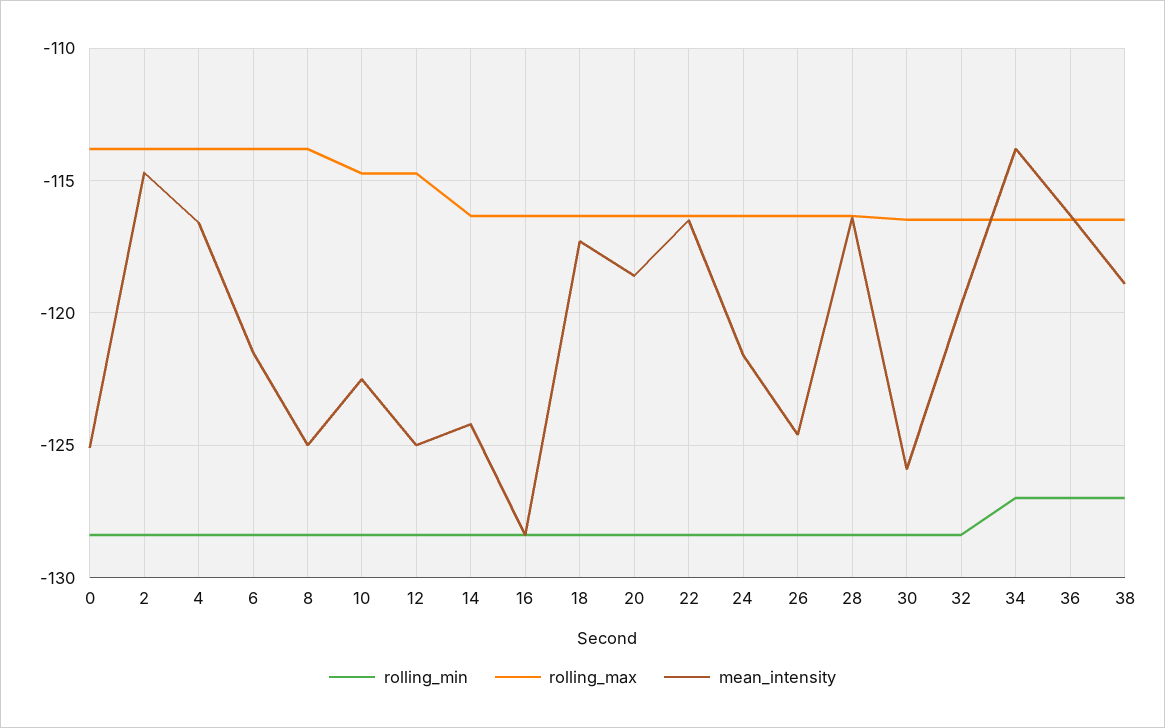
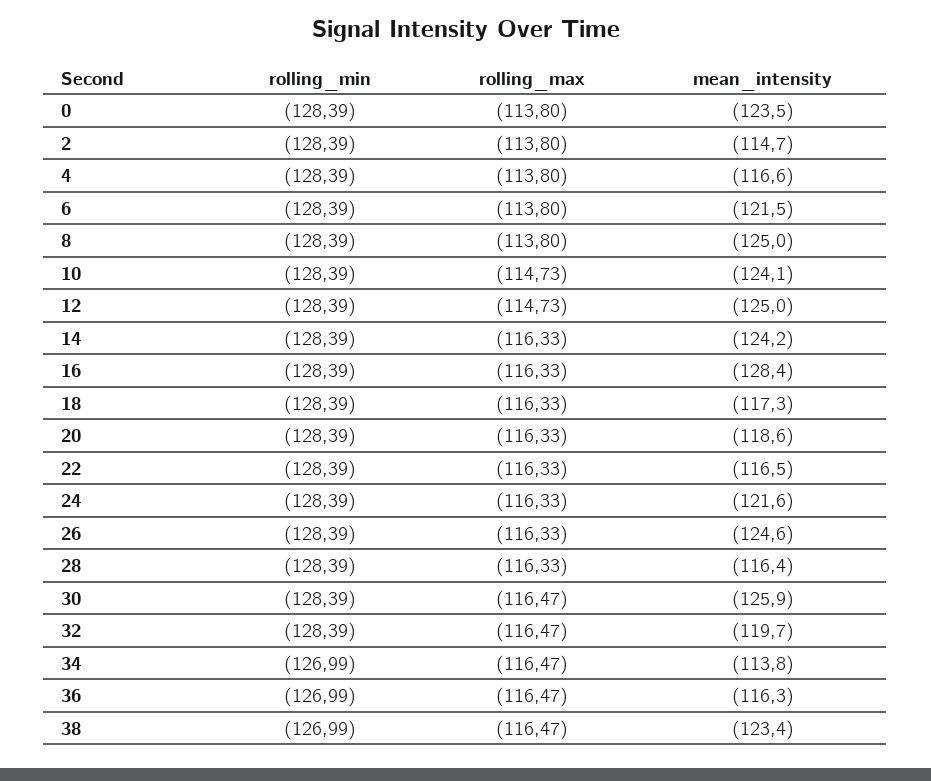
mean_intensity, 0: -125 -> -123.5
mean_intensity, 10: -122.5 -> -124.1
mean_intensity, 38: -119 -> -123.4

